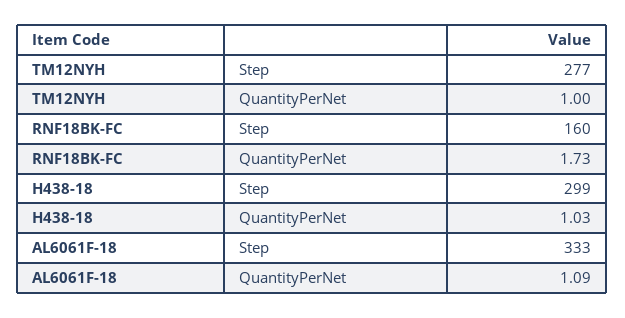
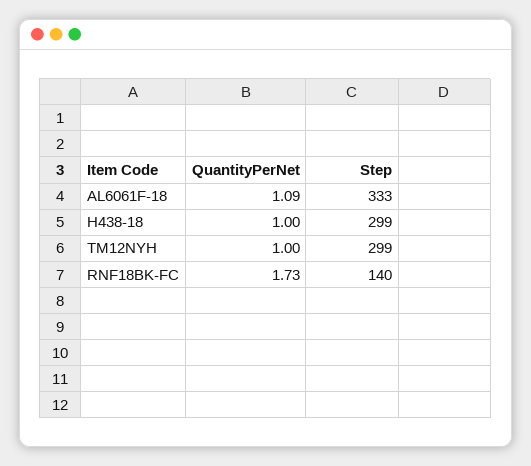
TM12NYH, Step: 277 -> 299
RNF18BK-FC, Step: 160 -> 140
H438-18, QuantityPerNet: 1.03 -> 1

